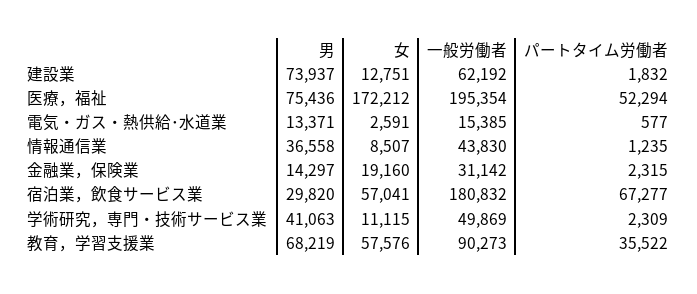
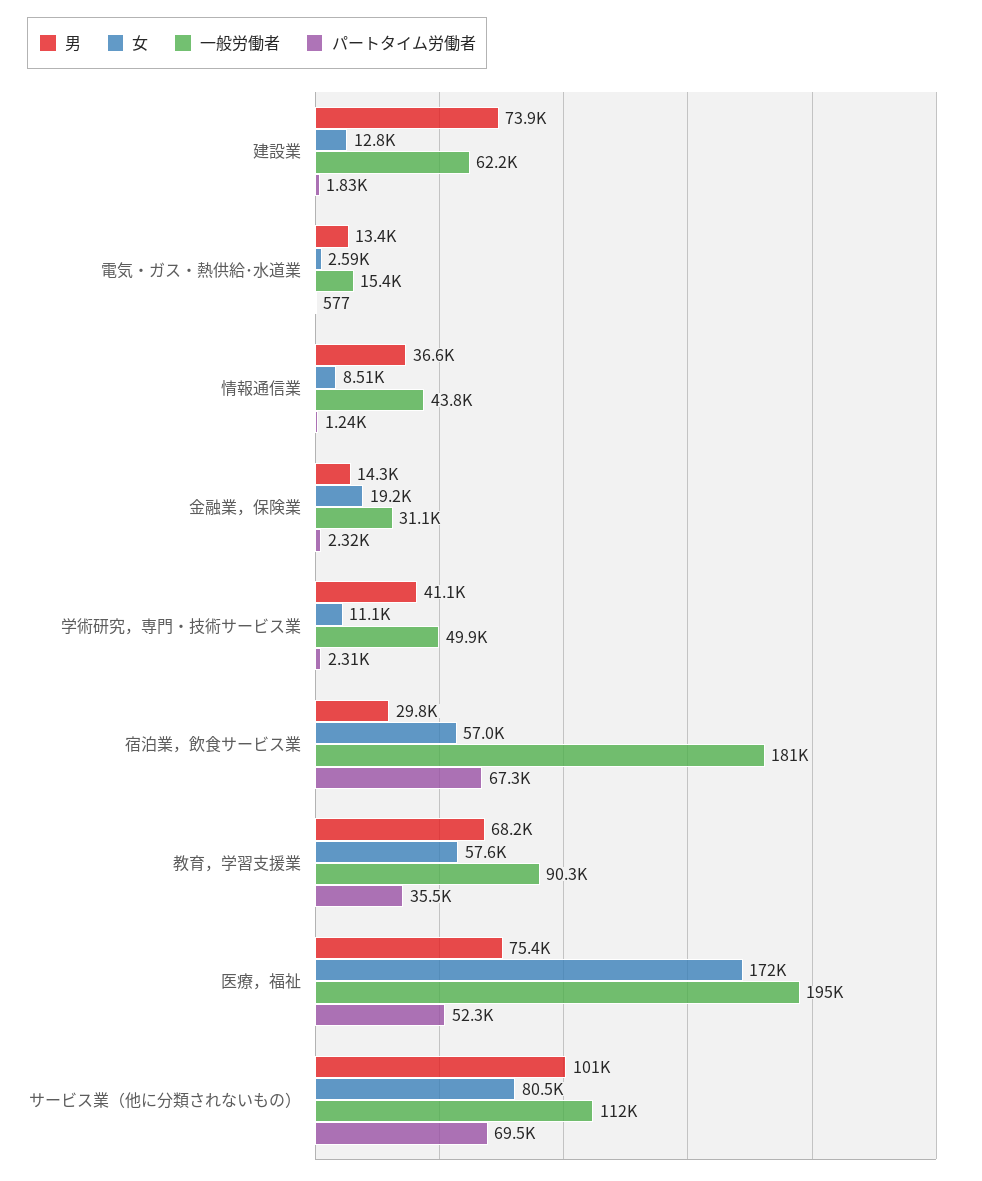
男, サービス業（他に分類されないもの）: none -> 101000
女, サービス業（他に分類されないもの）: none -> 80500
一般労働者, サービス業（他に分類されないもの）: none -> 112000
パートタイム労働者, サービス業（他に分類されないもの）: none -> 69500

